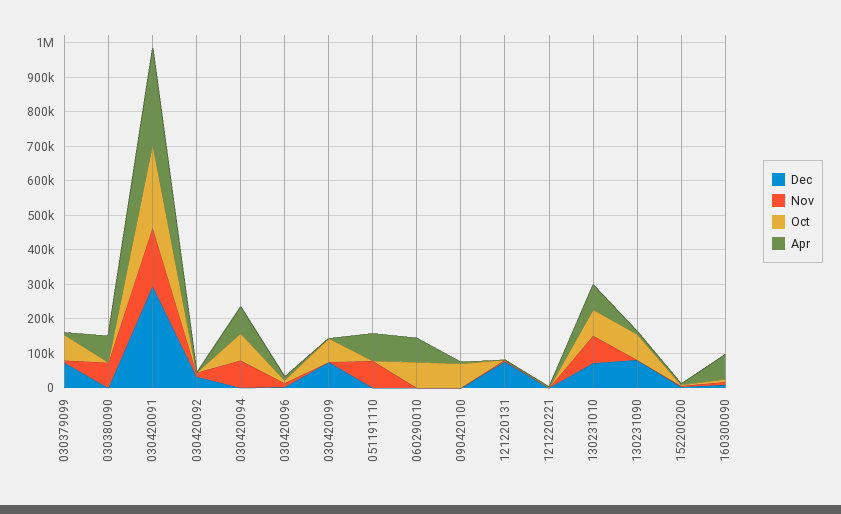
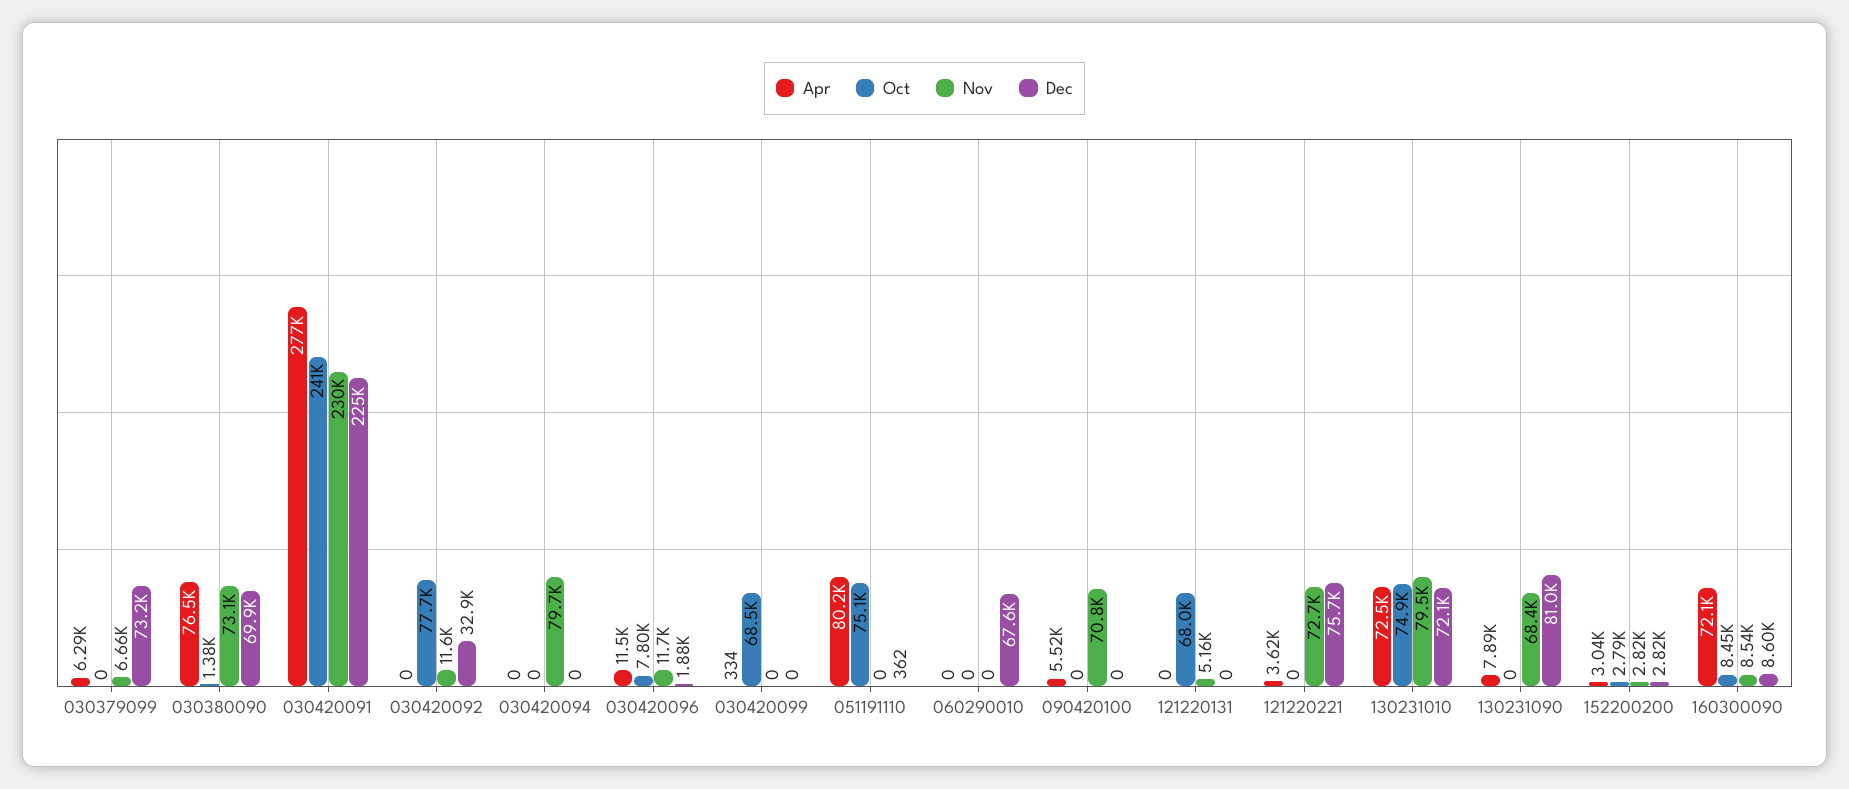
Oct, 030379099: 75000 -> 0
Dec, 030380090: 0 -> 69900
Dec, 030420091: 300000 -> 225000
Nov, 030420091: 175000 -> 230000
Oct, 030420092: 0 -> 77700
Oct, 030420094: 75000 -> 0
Apr, 030420094: 75000 -> 0
Dec, 030420099: 75000 -> 0
Nov, 051191110: 75000 -> 0
Oct, 051191110: 0 -> 75100
Dec, 060290010: 0 -> 67600
Oct, 060290010: 75000 -> 0
Apr, 060290010: 75000 -> 0
Nov, 090420100: 0 -> 70800
Oct, 090420100: 75000 -> 0
Dec, 121220131: 75000 -> 0
Oct, 121220131: 0 -> 68000
Dec, 121220221: 0 -> 75700
Nov, 121220221: 0 -> 72700
Nov, 130231090: 0 -> 68400
Oct, 130231090: 75000 -> 0

